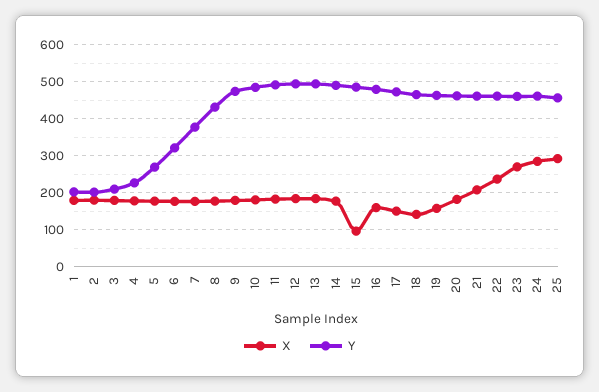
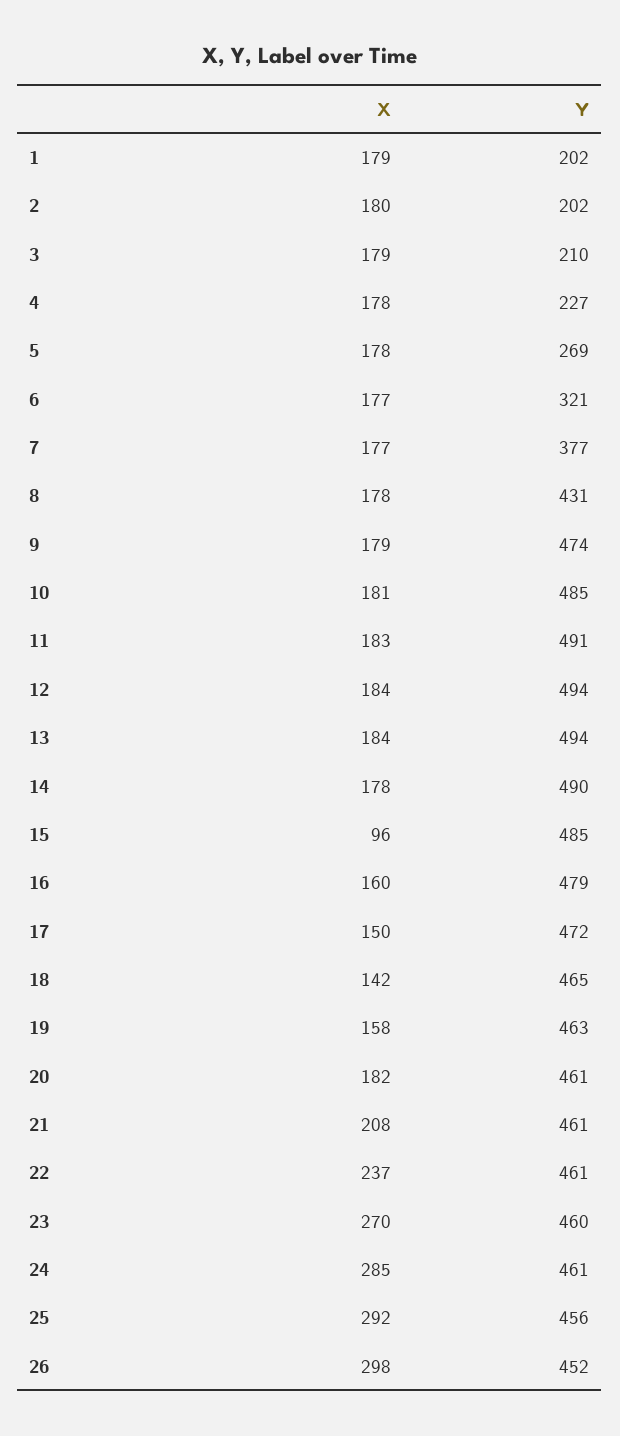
X, 26: none -> 298
Y, 26: none -> 452

